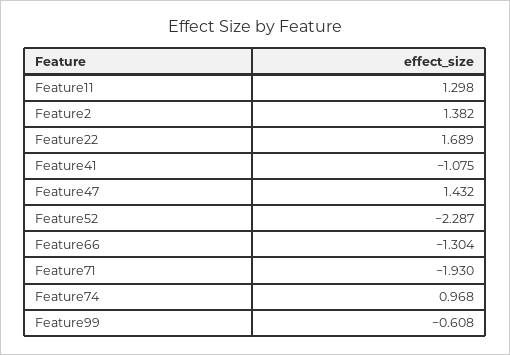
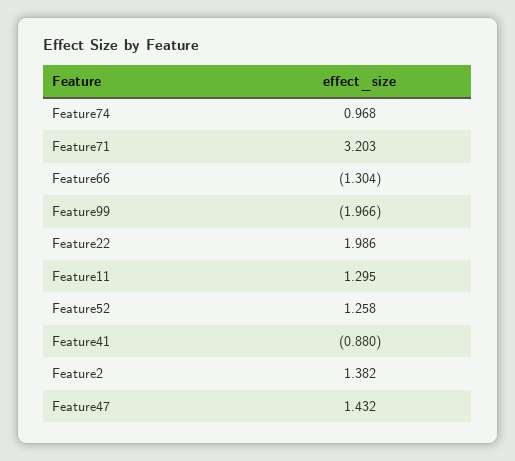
Feature11: 1.298 -> 1.295
Feature22: 1.689 -> 1.986
Feature41: -1.075 -> -0.88
Feature52: -2.287 -> 1.258
Feature71: -1.93 -> 3.203
Feature99: -0.608 -> -1.966

